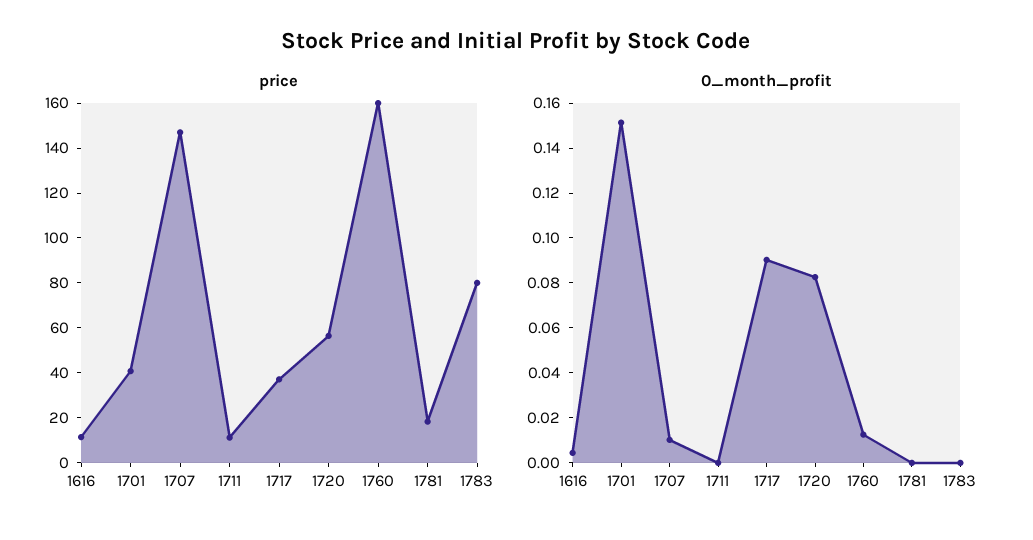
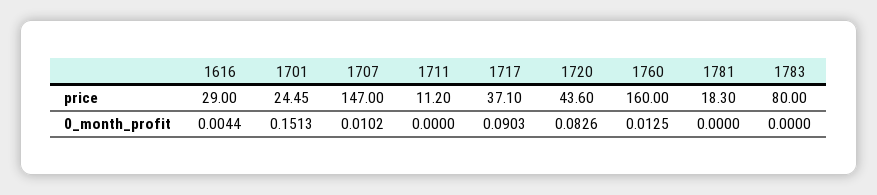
price, 1616: 10 -> 29
price, 1701: 40 -> 24.45
price, 1720: 55 -> 43.6

